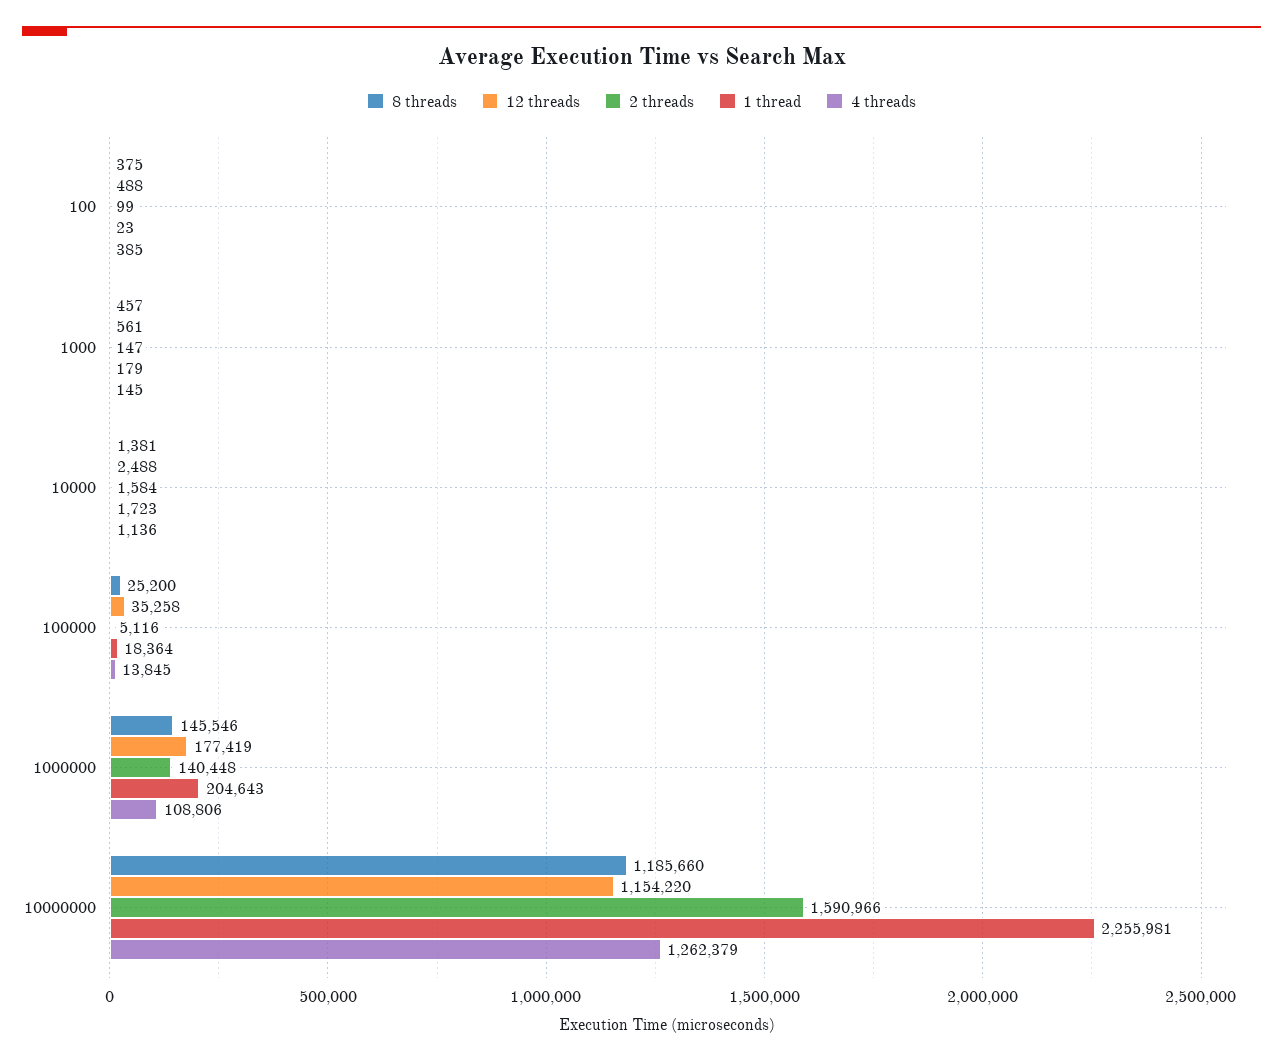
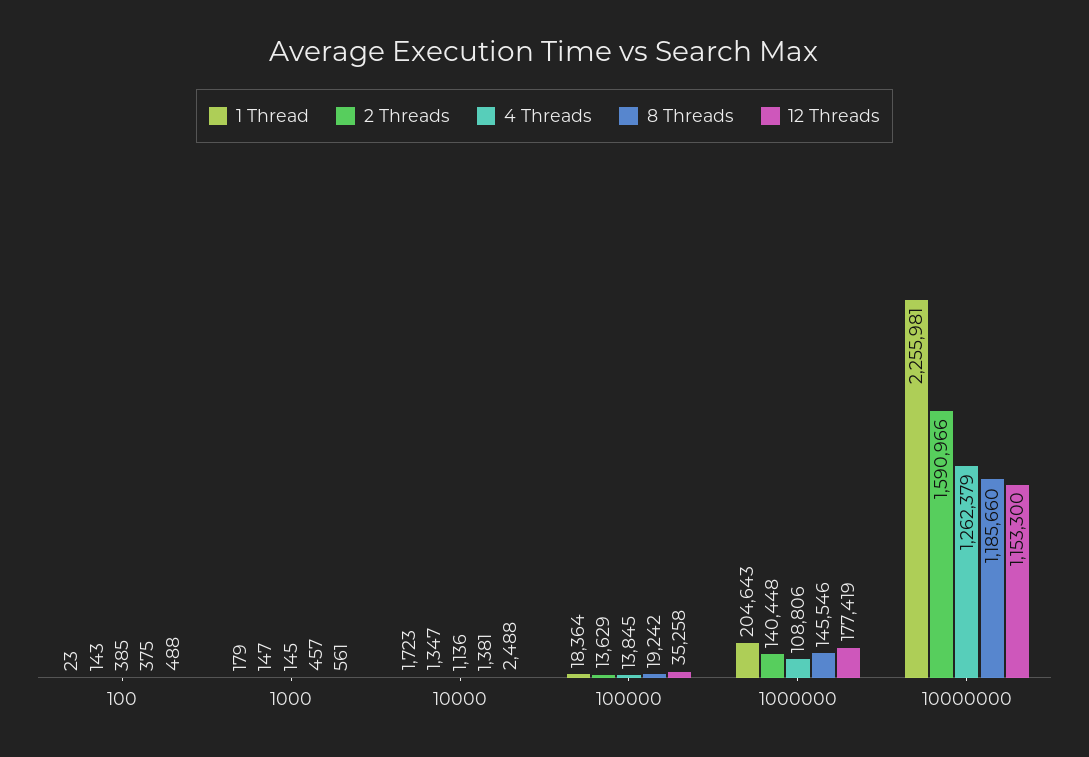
2 threads, 100: 99 -> 143
2 threads, 10000: 1584 -> 1347
8 threads, 100000: 25200 -> 19242
2 threads, 100000: 5116 -> 13629
12 threads, 10000000: 1154220 -> 1153300

